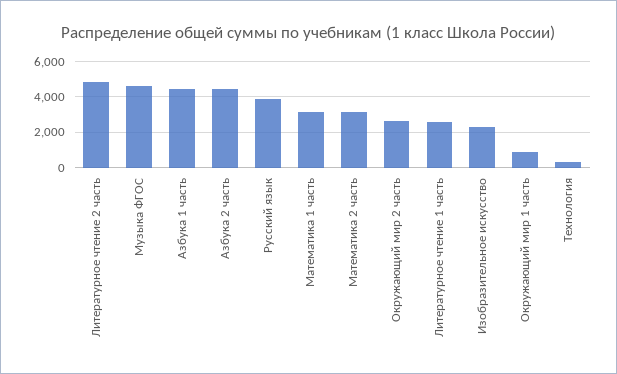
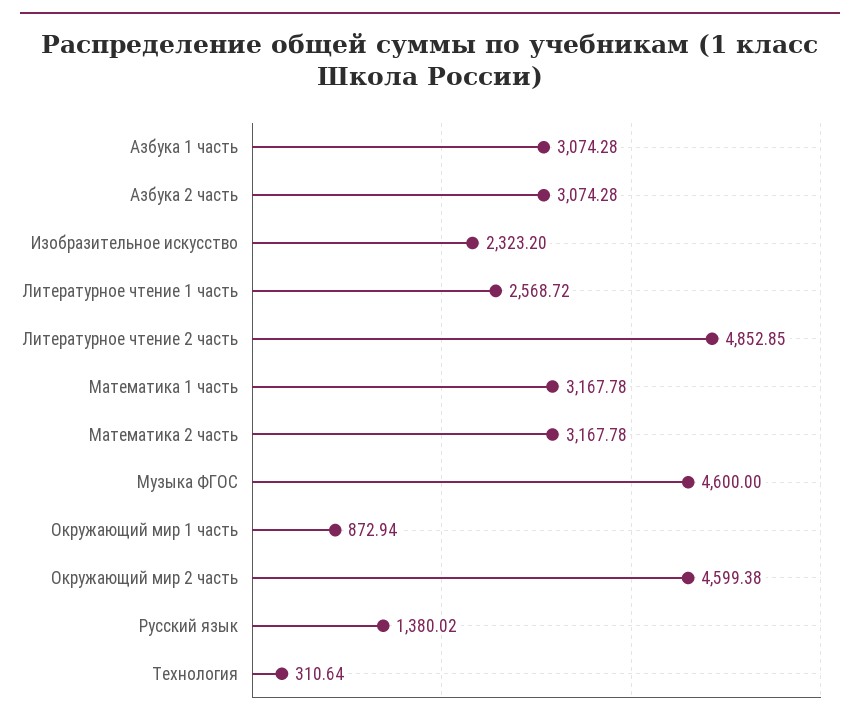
Азбука 1 часть: 4500 -> 3074.28
Азбука 2 часть: 4500 -> 3074.28
Русский язык: 4000 -> 1380.02
Окружающий мир 2 часть: 2500 -> 4599.38

